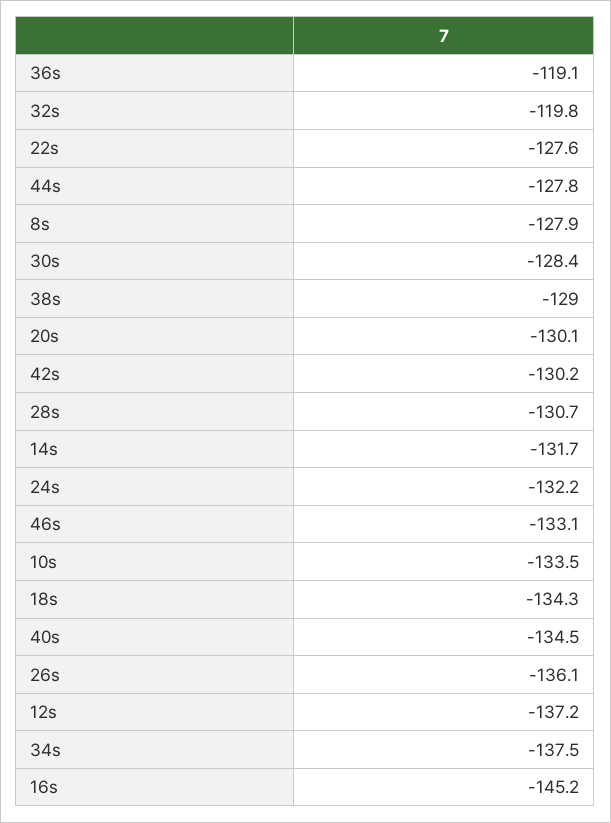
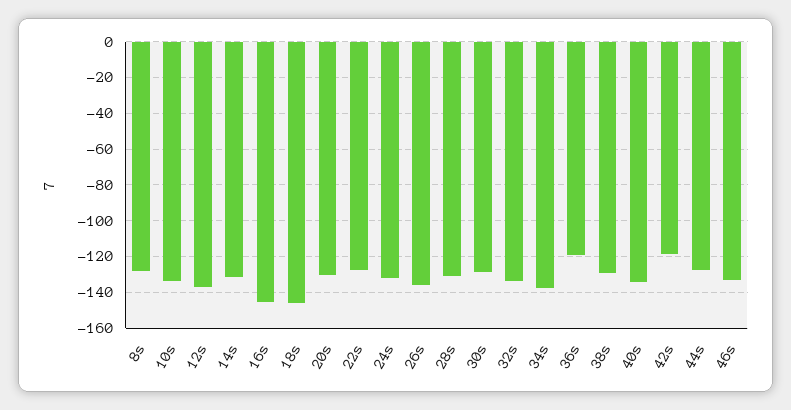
32s: -119.8 -> -135
42s: -130.2 -> -120
18s: -134.3 -> -145

